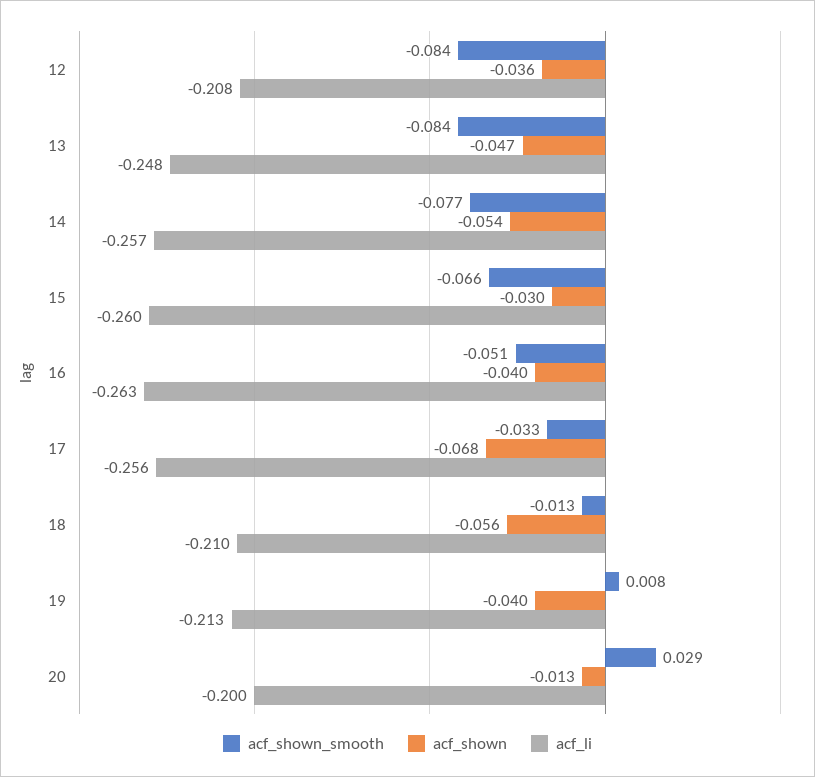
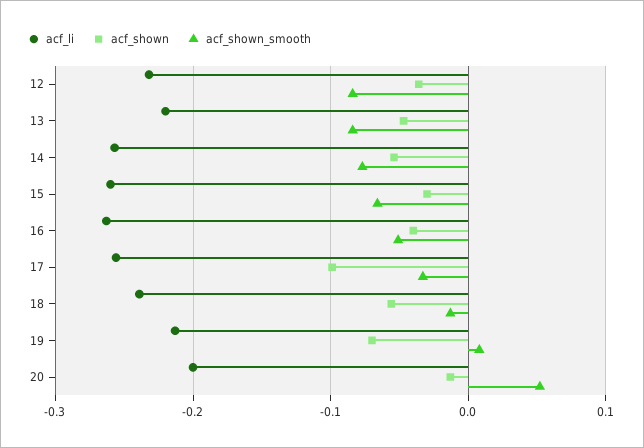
acf_li, 12: -0.208 -> -0.23
acf_li, 13: -0.248 -> -0.22
acf_shown, 17: -0.068 -> -0.1
acf_li, 18: -0.21 -> -0.24
acf_shown, 19: -0.04 -> -0.07
acf_shown_smooth, 20: 0.029 -> 0.05

